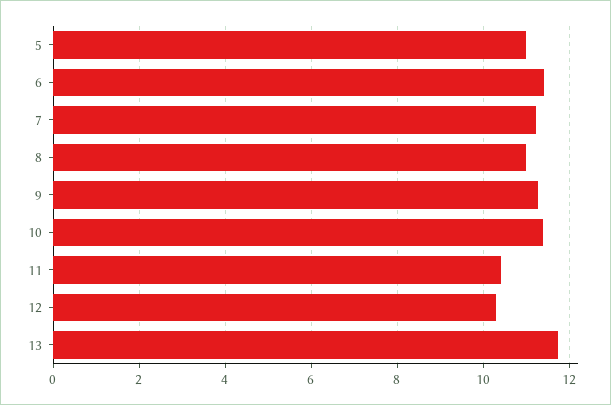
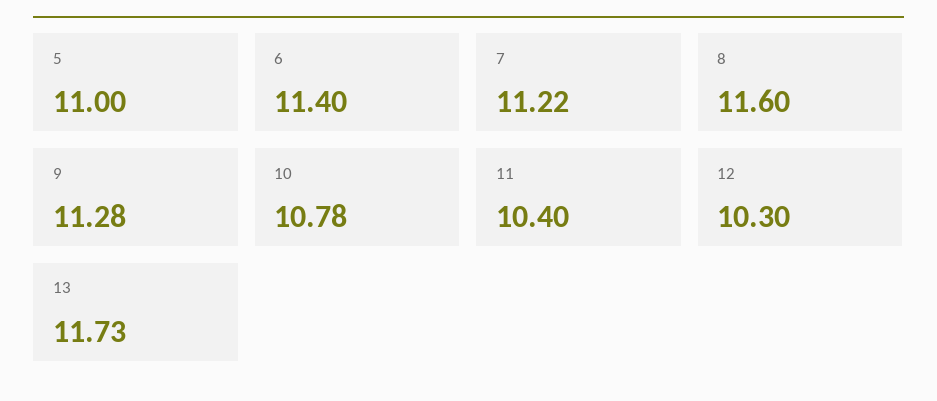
8: 11 -> 11.6
10: 11.4 -> 10.78

